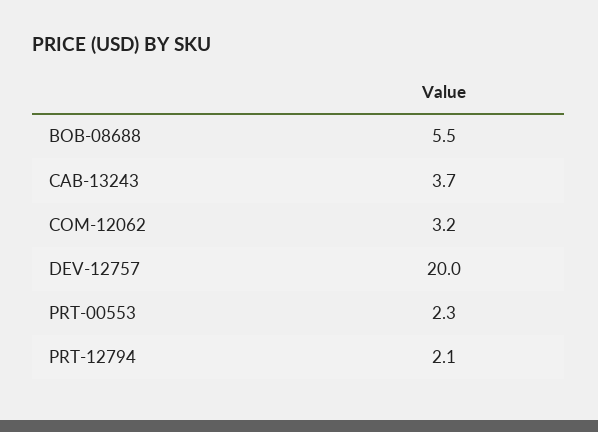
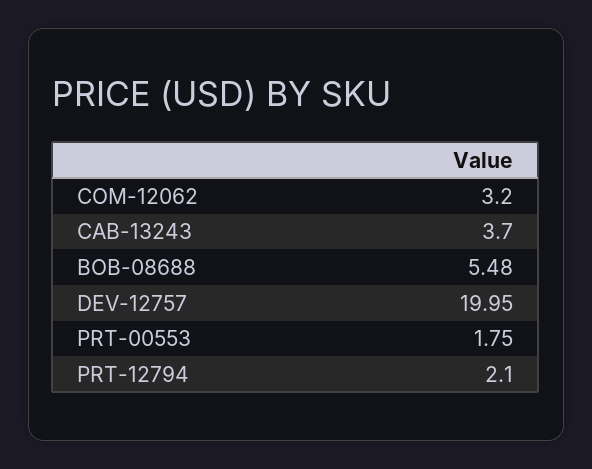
PRT-00553: 2.3 -> 1.75

